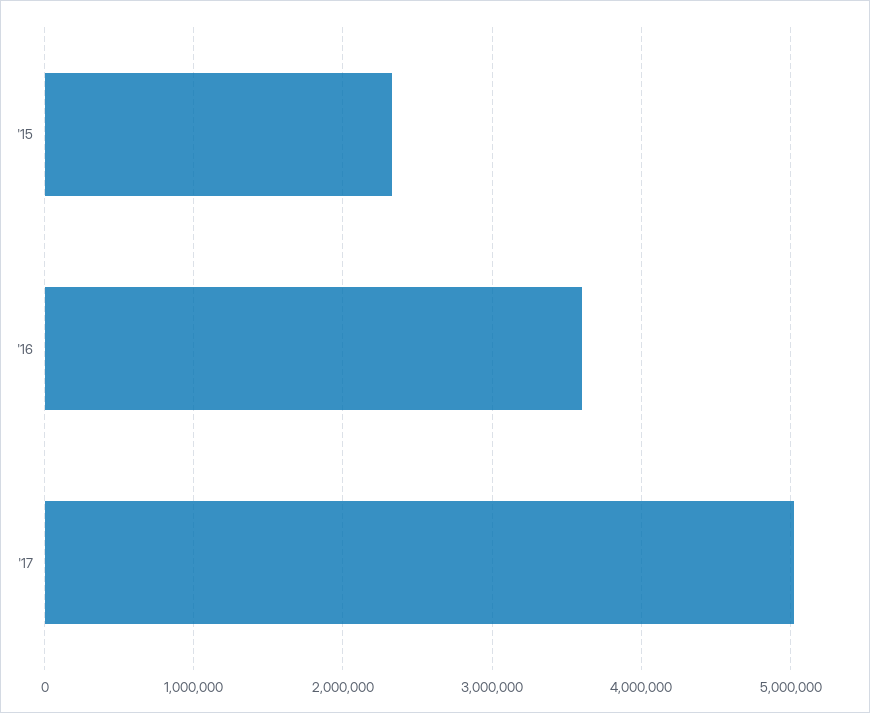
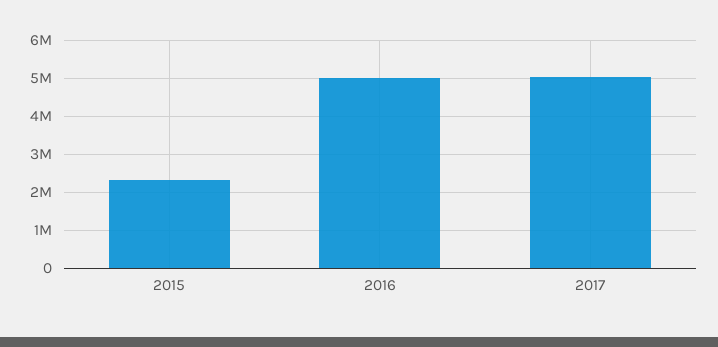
'16: 3600000 -> 5000000

